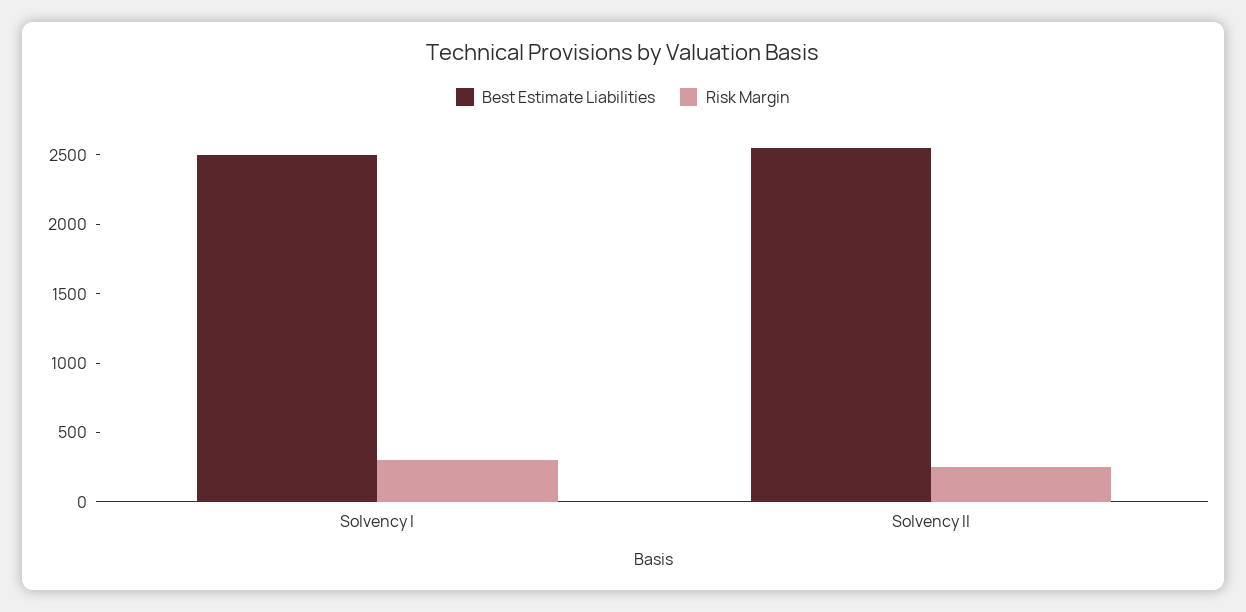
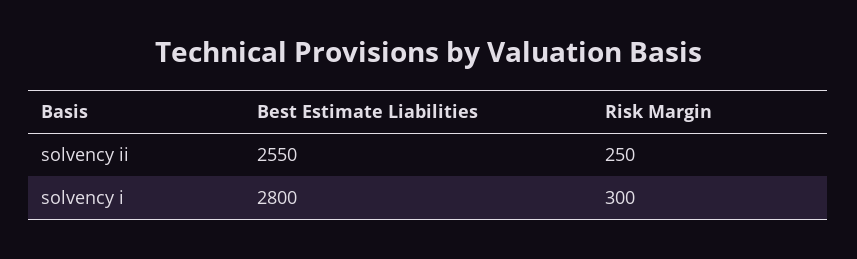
Best Estimate Liabilities, Solvency I: 2500 -> 2800

